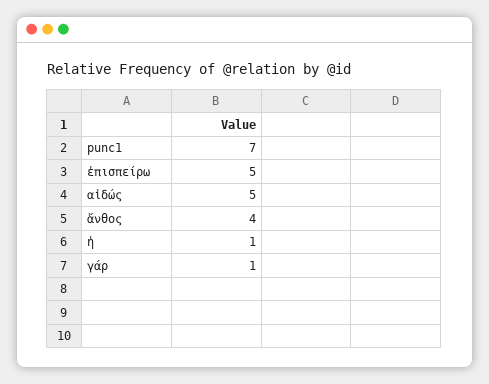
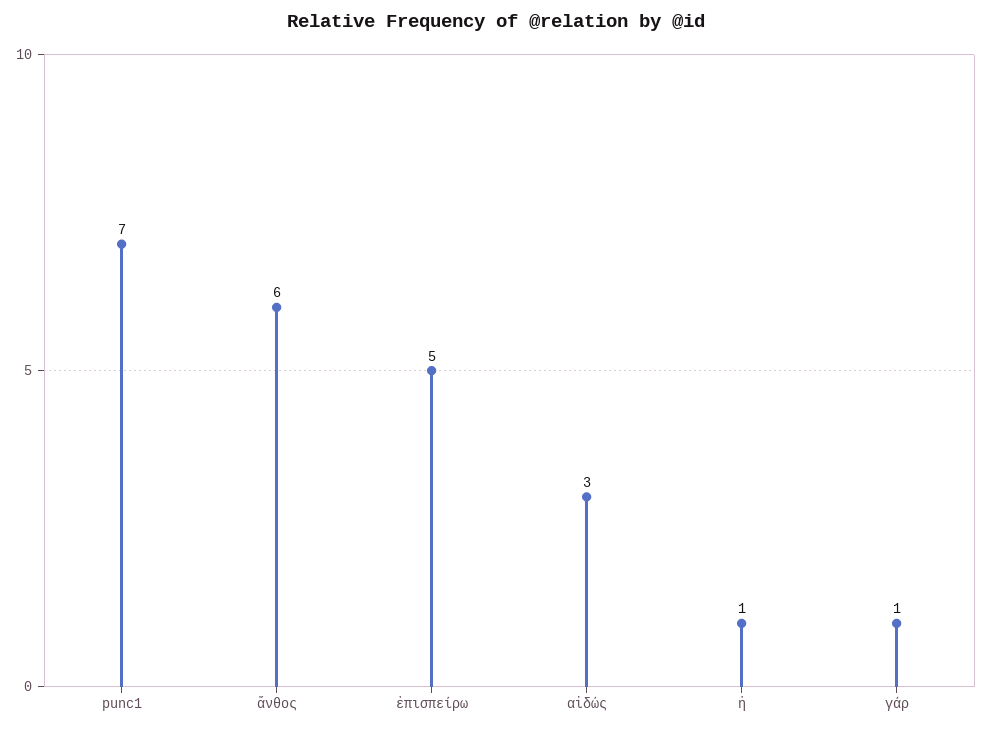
αἰδώς: 5 -> 3
ἄνθος: 4 -> 6

